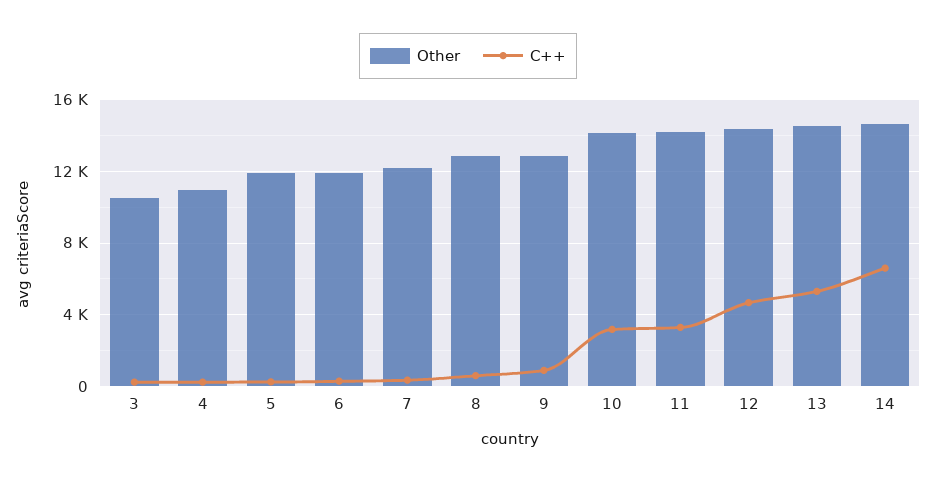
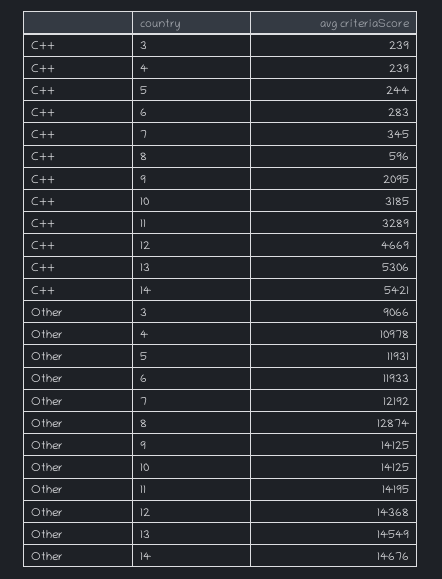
Other, 3: 10500 -> 9066
Other, 9: 13000 -> 14125
C++, 9: 1000 -> 2095
C++, 14: 6500 -> 5421

